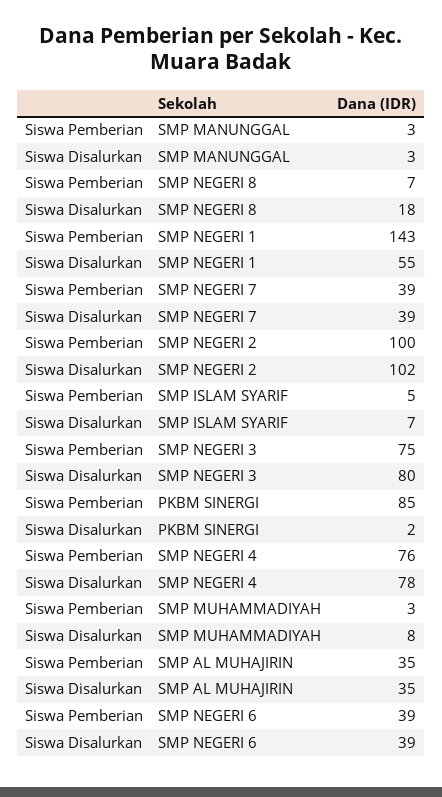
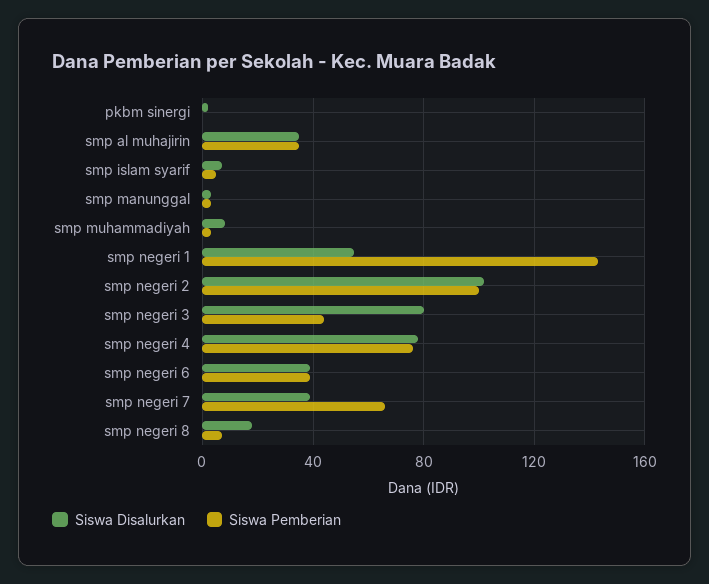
Siswa Pemberian, SMP NEGERI 7: 39 -> 65
Siswa Pemberian, SMP NEGERI 3: 75 -> 45
Siswa Pemberian, PKBM SINERGI: 85 -> 0

